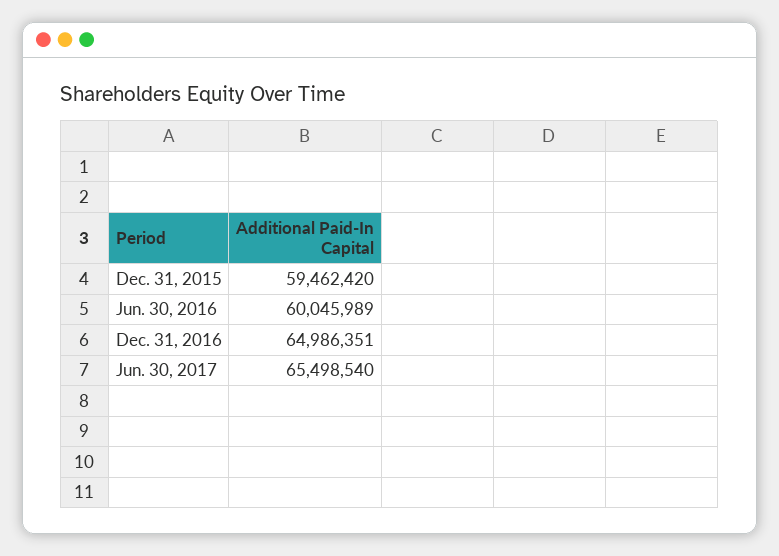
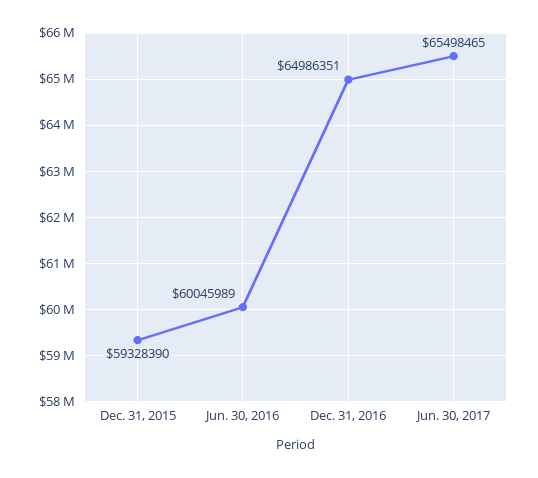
Dec. 31, 2015: 59462420 -> 59328390
Jun. 30, 2017: 65498540 -> 65498465

